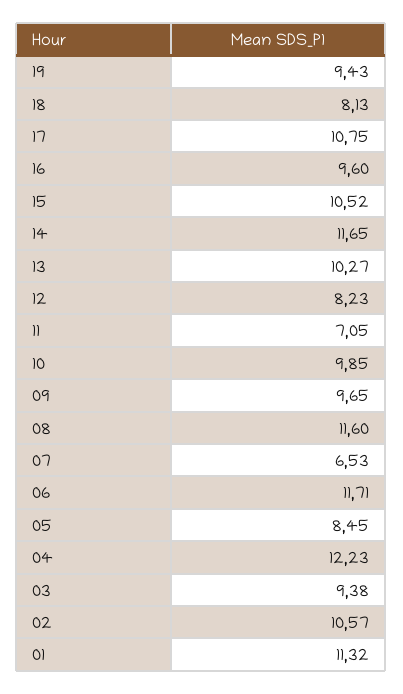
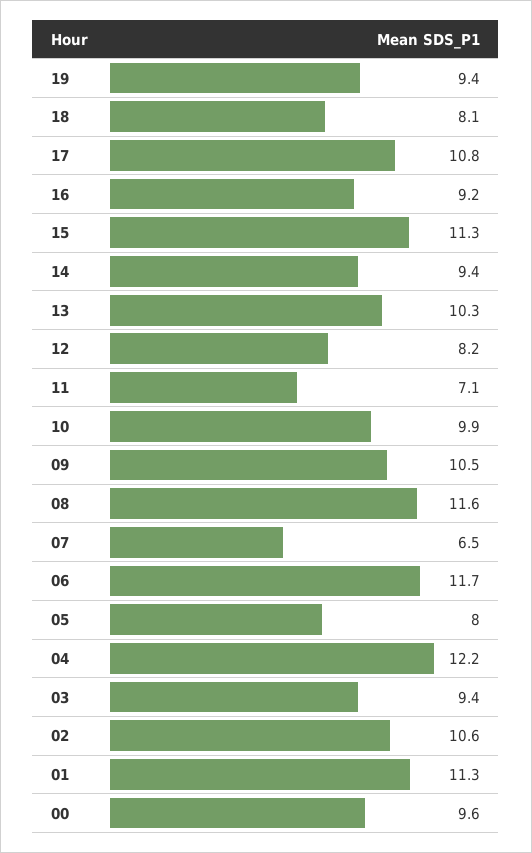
16: 9.6 -> 9.2
15: 10.52 -> 11.3
14: 11.65 -> 9.4
09: 9.65 -> 10.5
05: 8.45 -> 8
00: none -> 9.6

